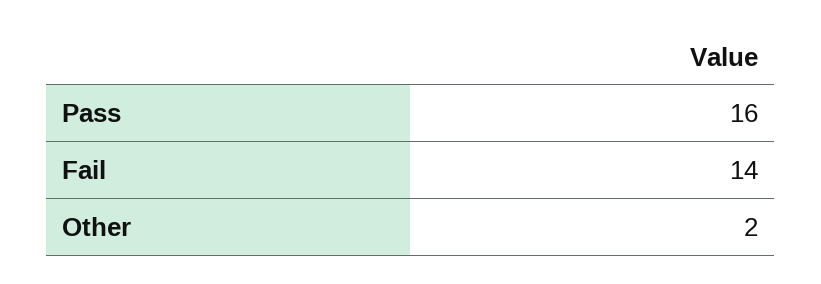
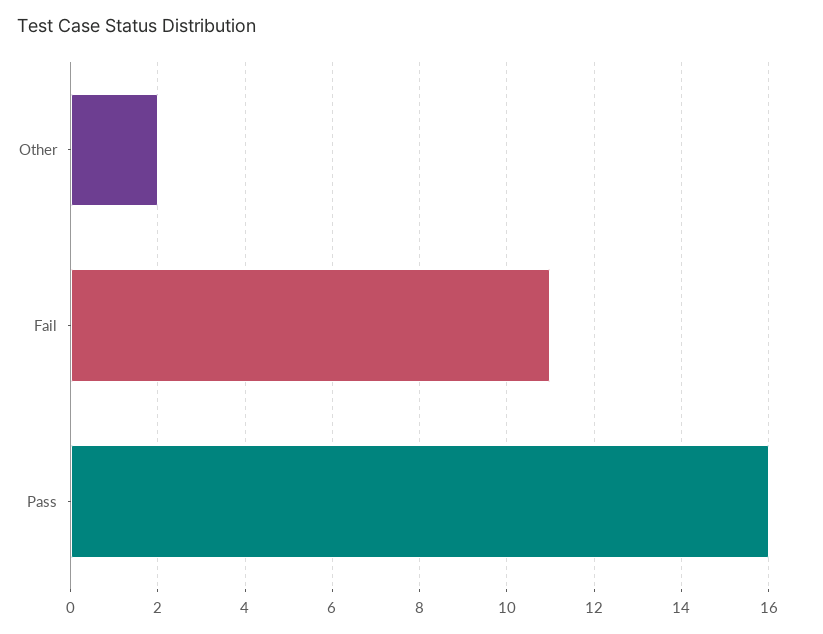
Fail: 14 -> 11

